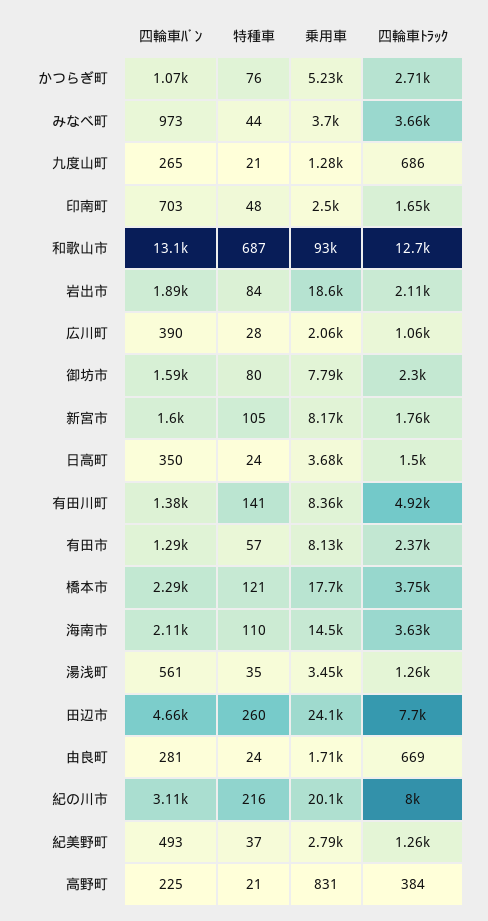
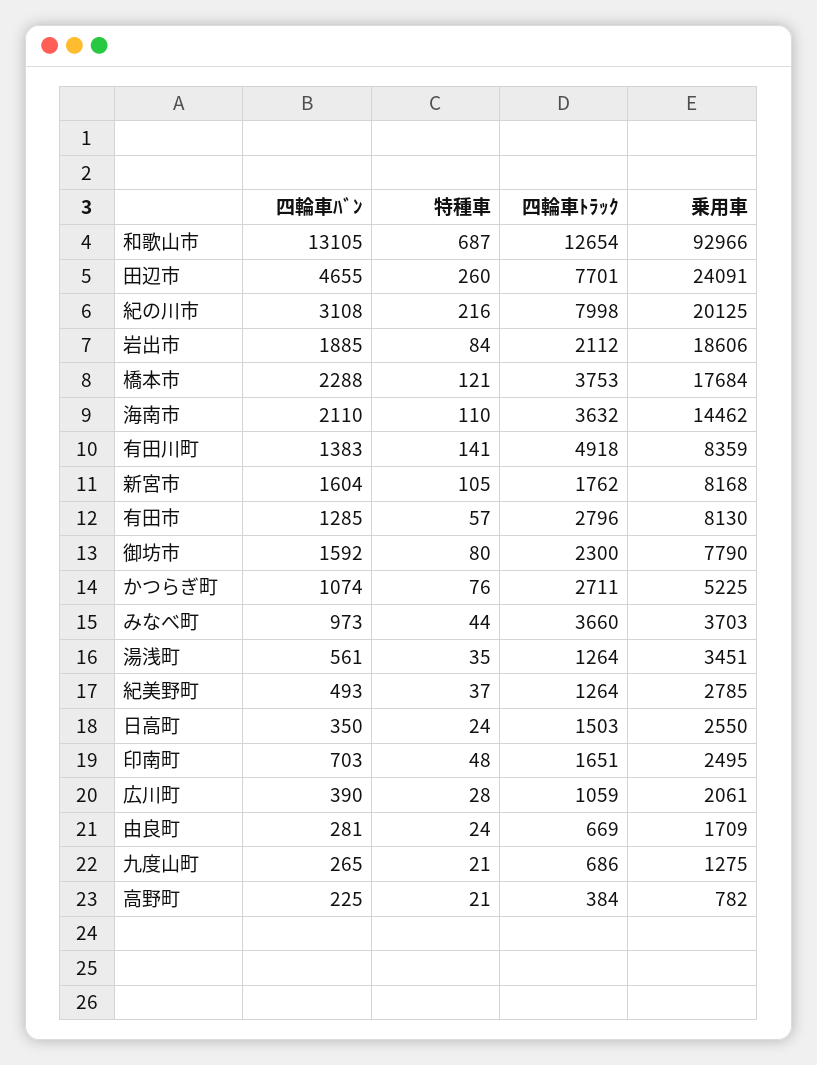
乗用車, 日高町: 3680 -> 2550
四輪車ﾄﾗｯｸ, 有田市: 2370 -> 2796
乗用車, 高野町: 831 -> 782

